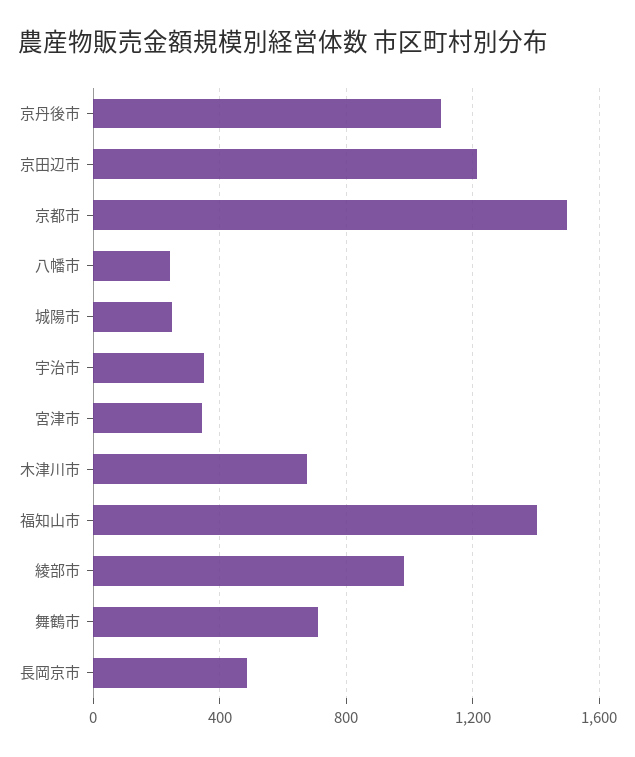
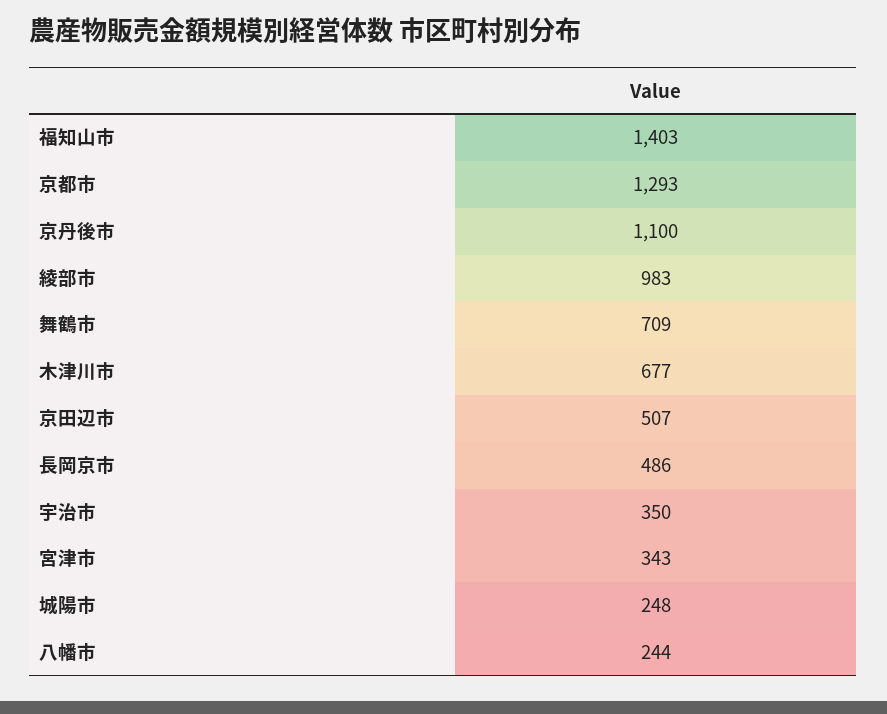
京田辺市: 1200 -> 507
京都市: 1500 -> 1293

